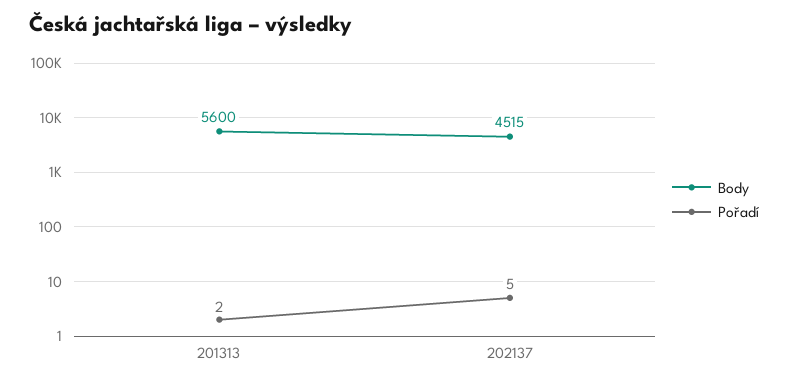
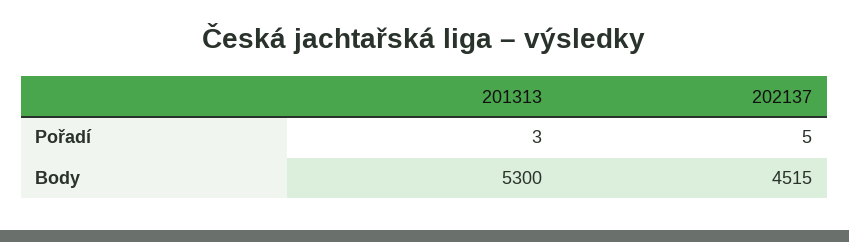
Body, 201313: 5600 -> 5300
Pořadí, 201313: 2 -> 3

